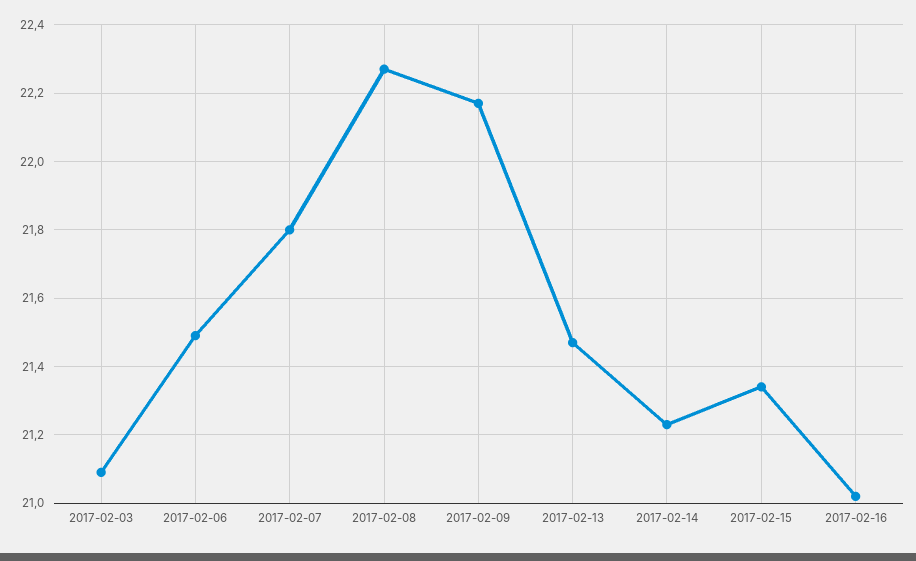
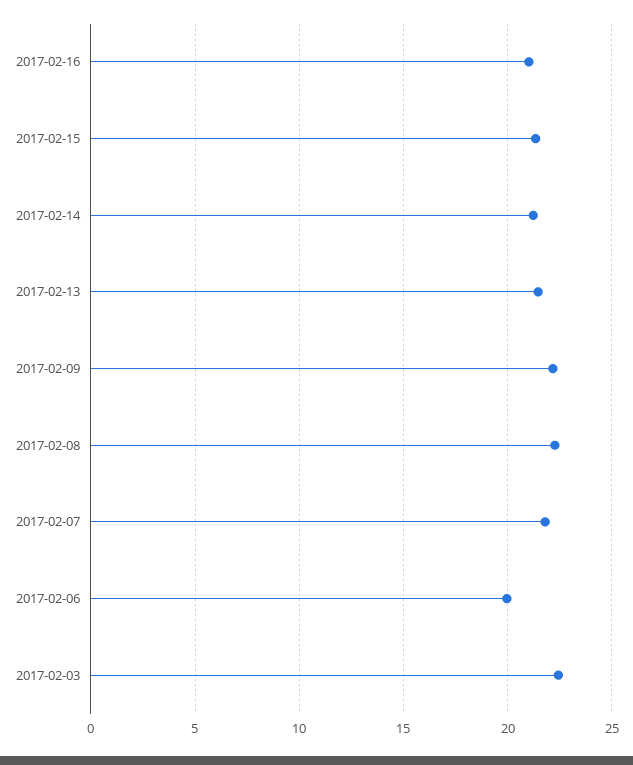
2017-02-03: 21.1 -> 22.5
2017-02-06: 21.5 -> 20

